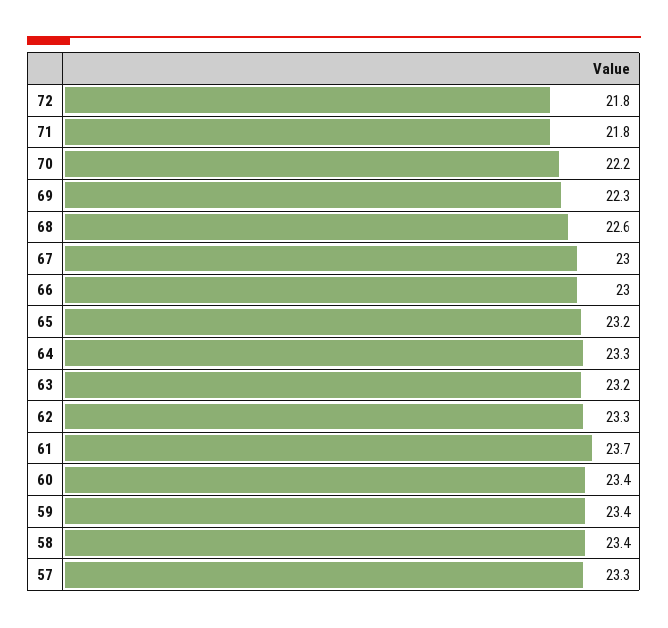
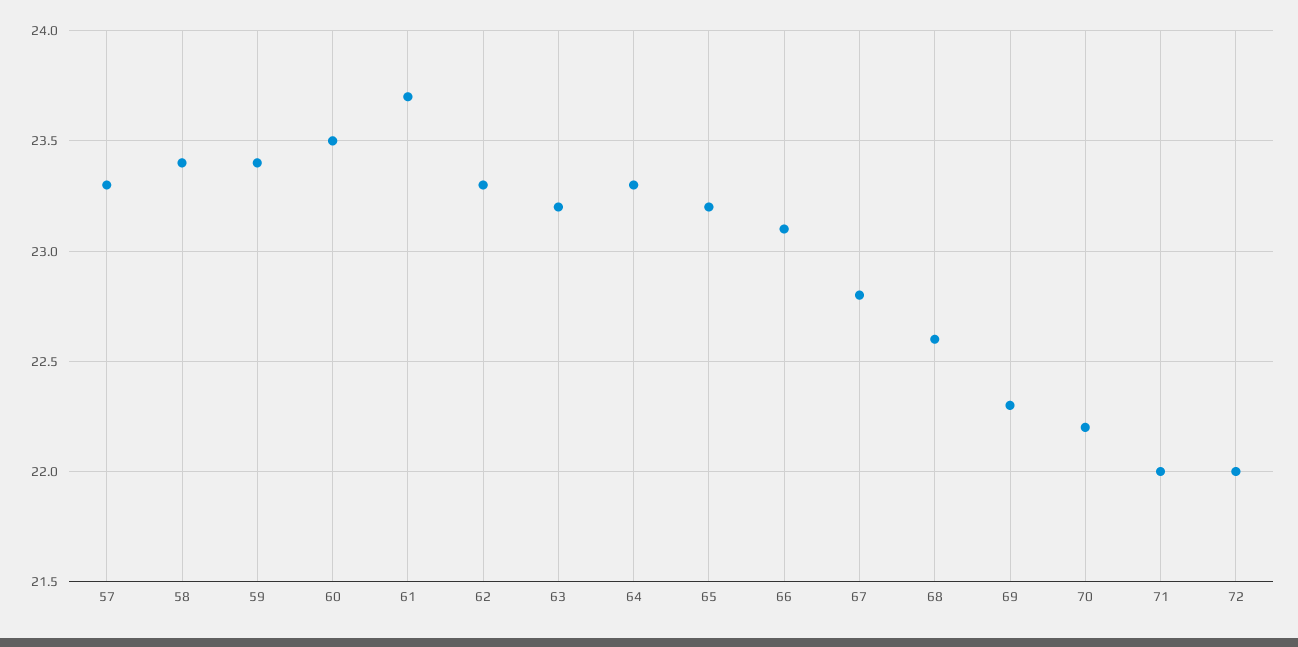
72: 21.8 -> 22
71: 21.8 -> 22
67: 23 -> 22.8
66: 23 -> 23.1
60: 23.4 -> 23.5

